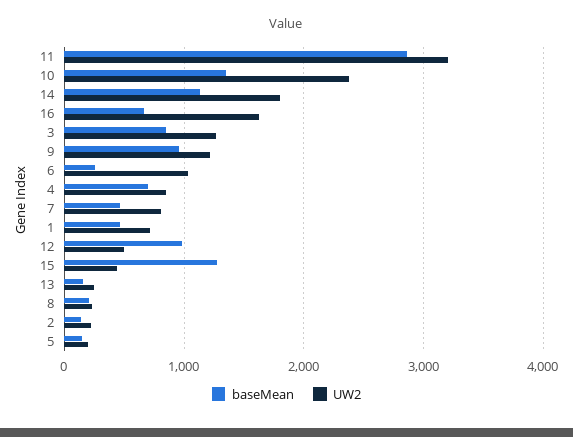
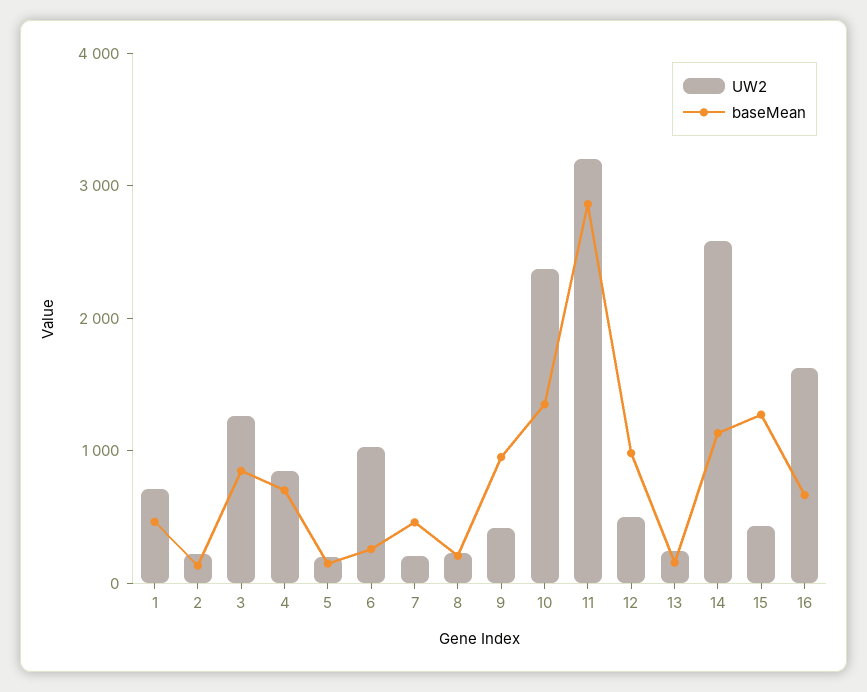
UW2, 14: 1800 -> 2600
UW2, 9: 1200 -> 400
UW2, 7: 800 -> 200

